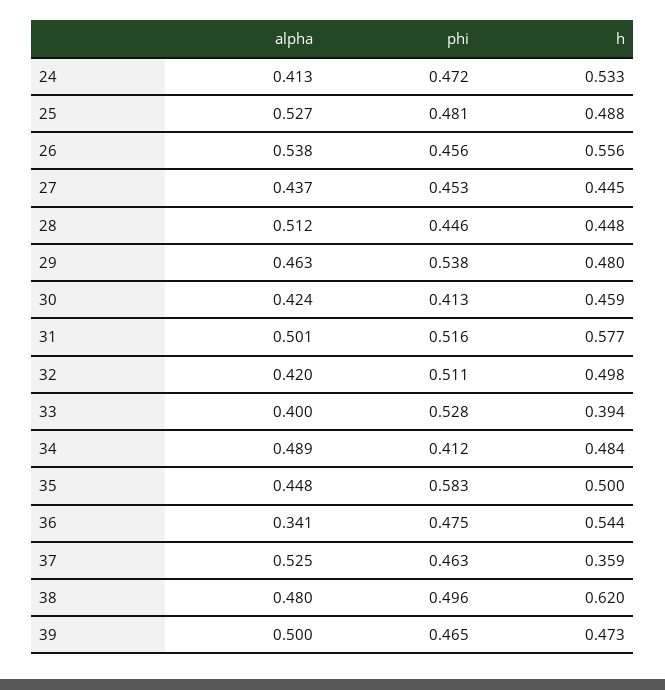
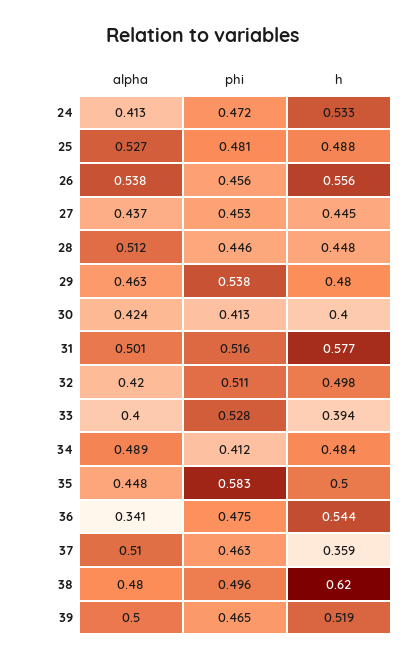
h, 30: 0.459 -> 0.4
alpha, 37: 0.525 -> 0.51
h, 39: 0.473 -> 0.519

